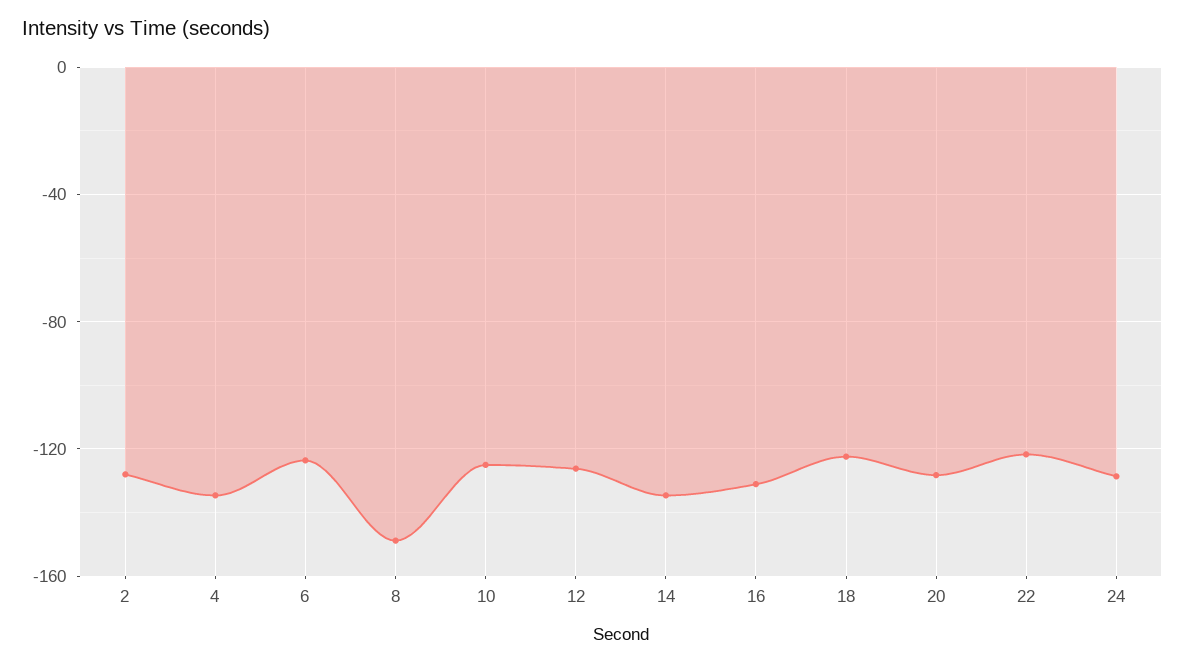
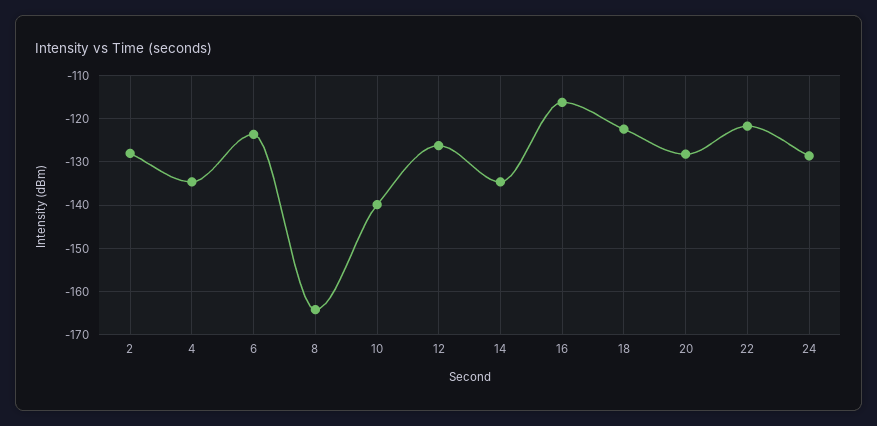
8: -150 -> -164
10: -125 -> -140
16: -130 -> -116

